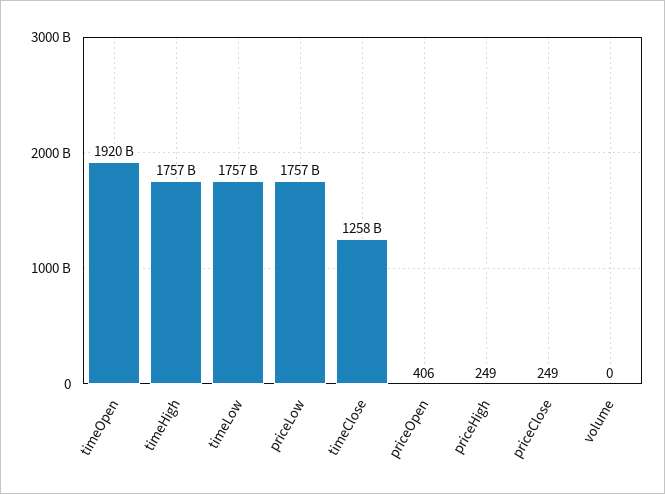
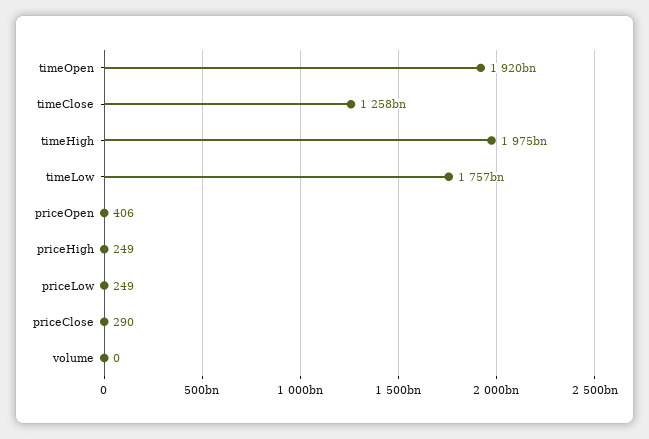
timeHigh: 1757000000000 -> 1975000000000
priceLow: 1757000000000 -> 249
priceClose: 249 -> 290

